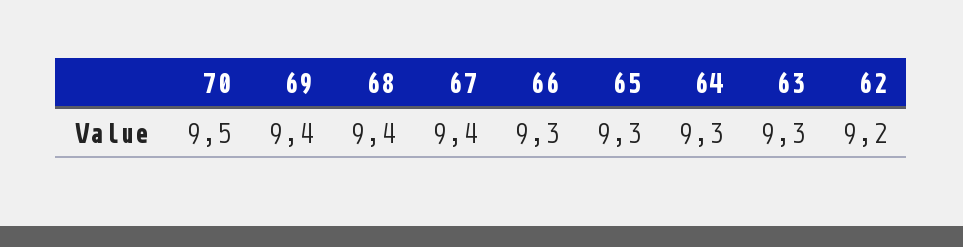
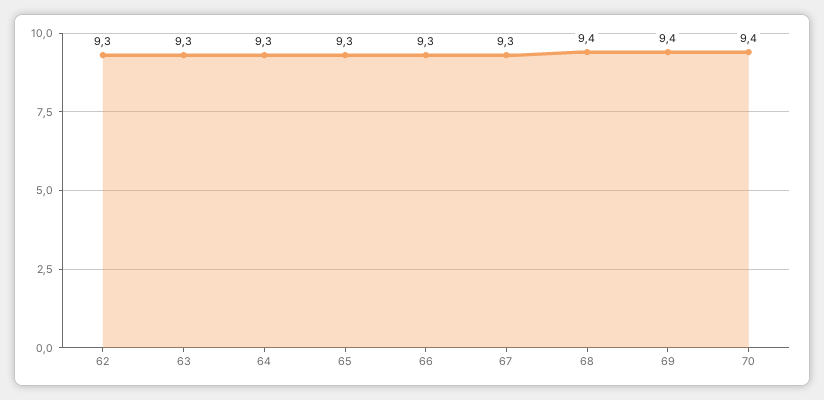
70: 9.5 -> 9.4
67: 9.4 -> 9.3
62: 9.2 -> 9.3

